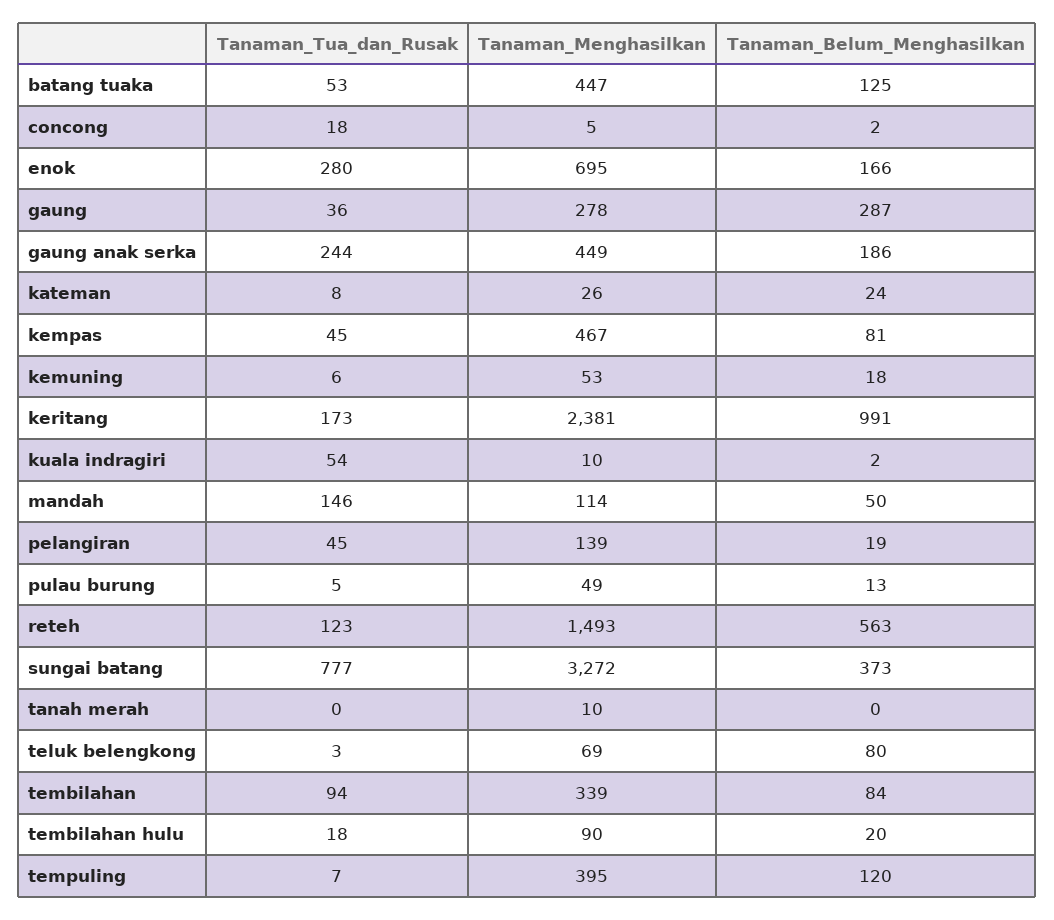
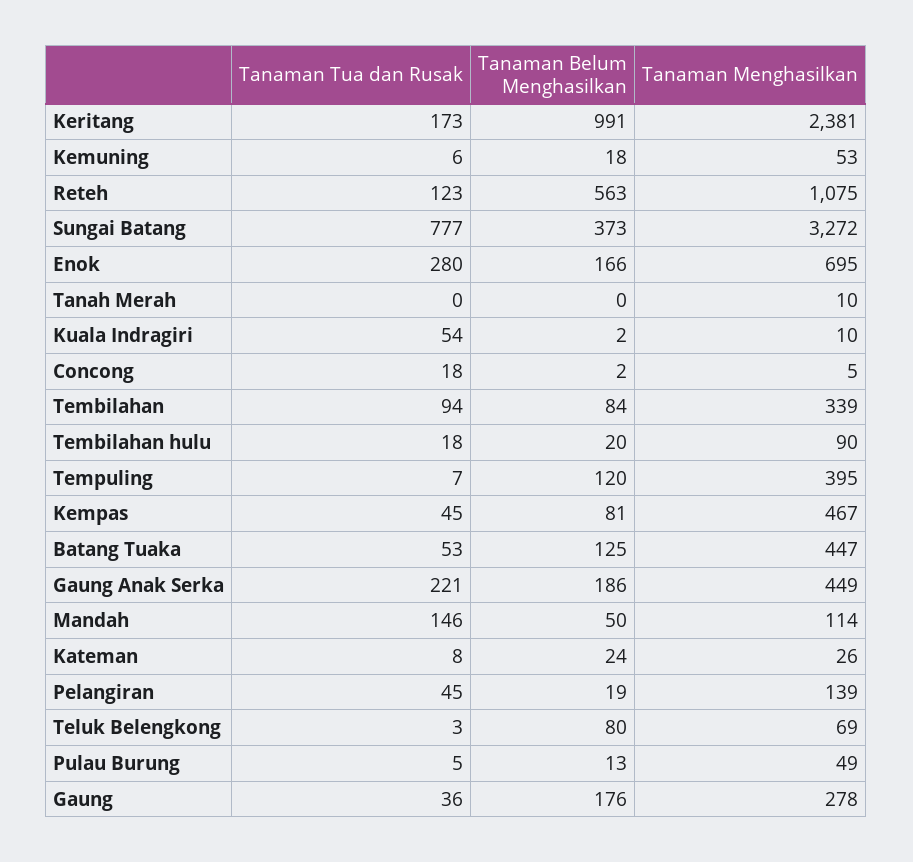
Tanaman_Belum_Menghasilkan, gaung: 287 -> 176
Tanaman_Tua_dan_Rusak, gaung anak serka: 244 -> 221
Tanaman_Menghasilkan, reteh: 1493 -> 1075

